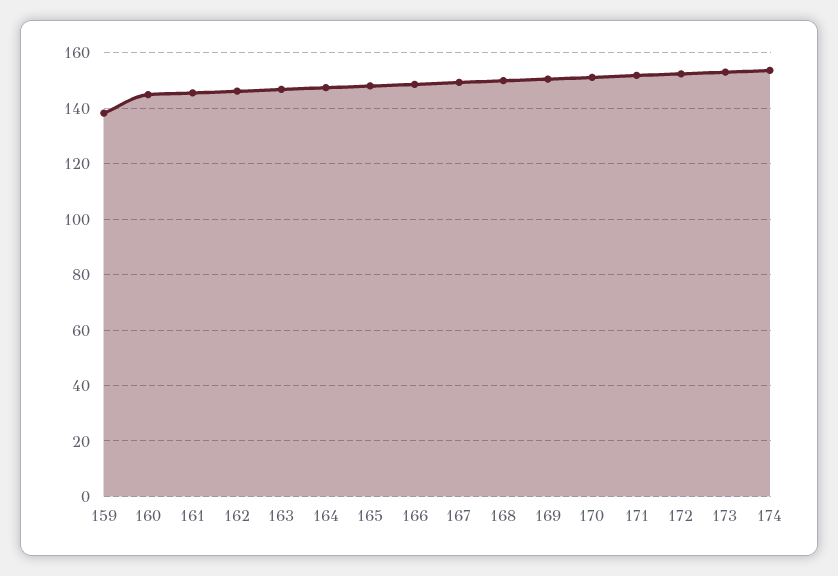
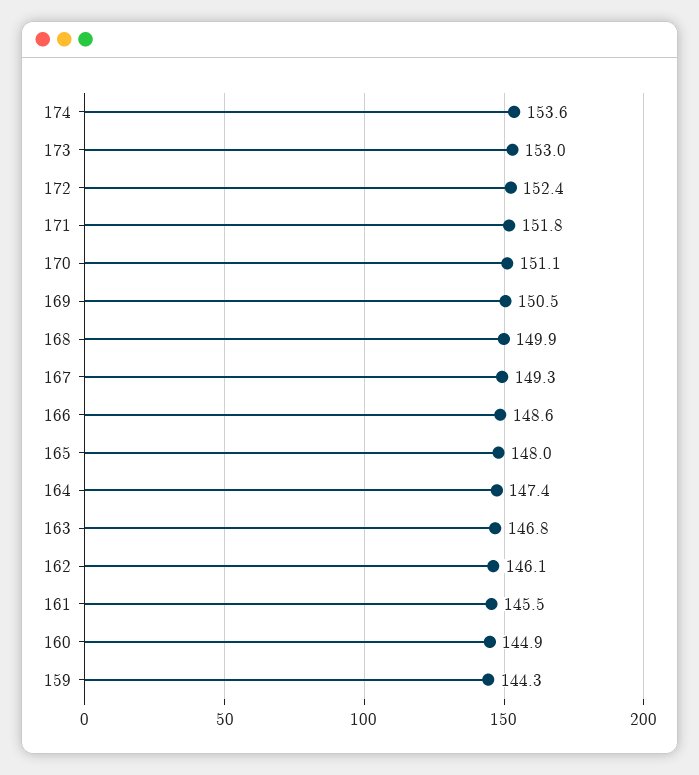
159: 137.5 -> 144.3

